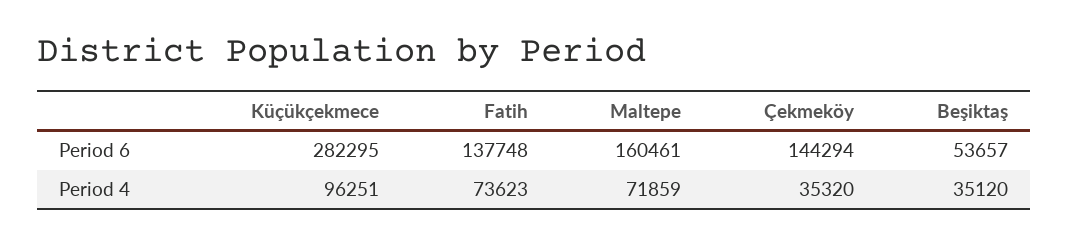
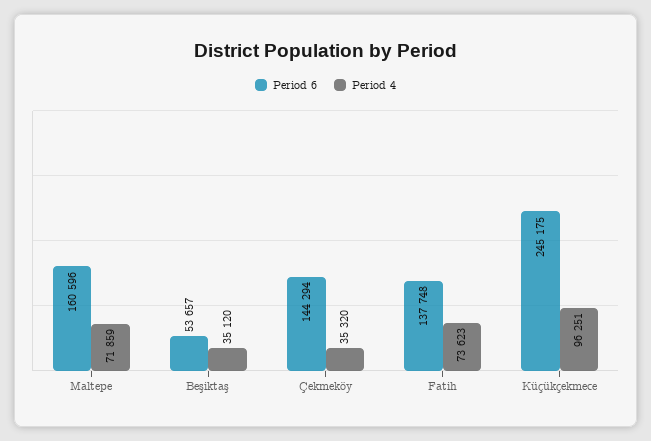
Period 6, Küçükçekmece: 282295 -> 245175
Period 6, Maltepe: 160461 -> 160596

